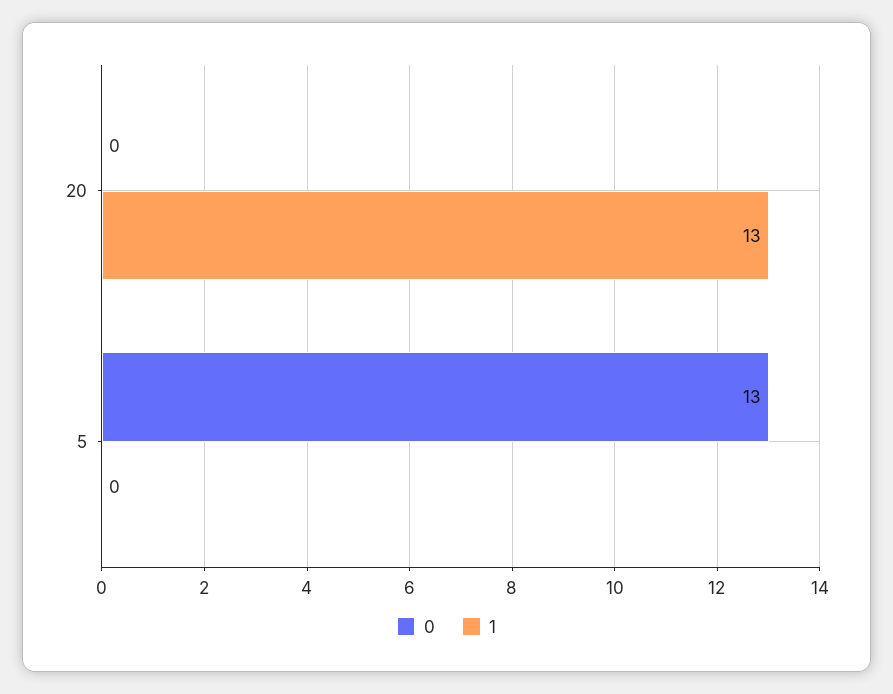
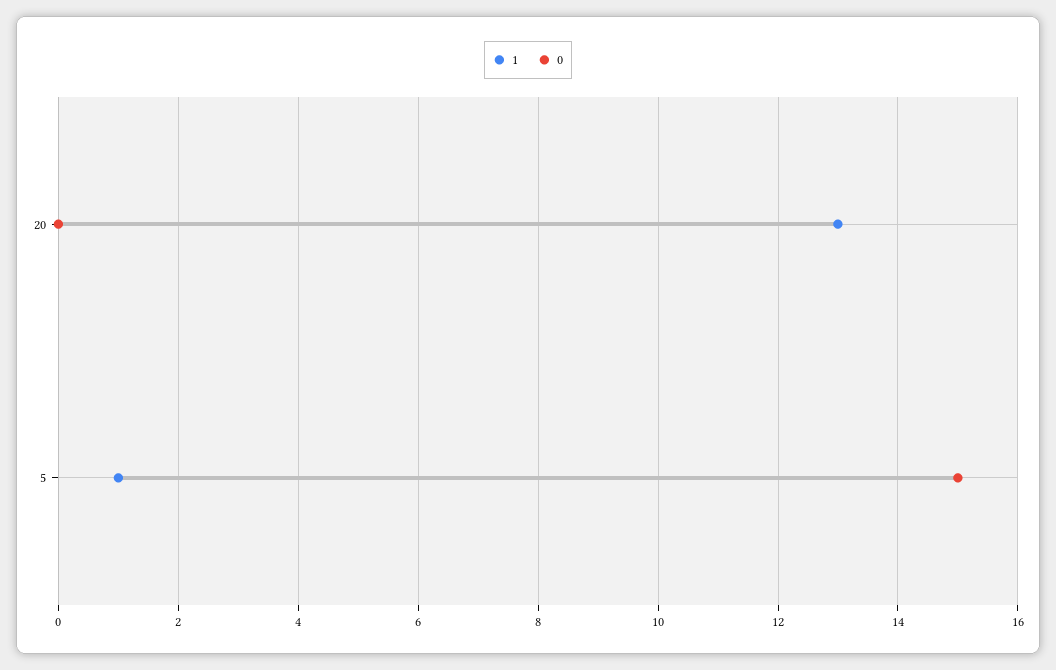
0, 5: 13 -> 15
1, 5: 0 -> 1

